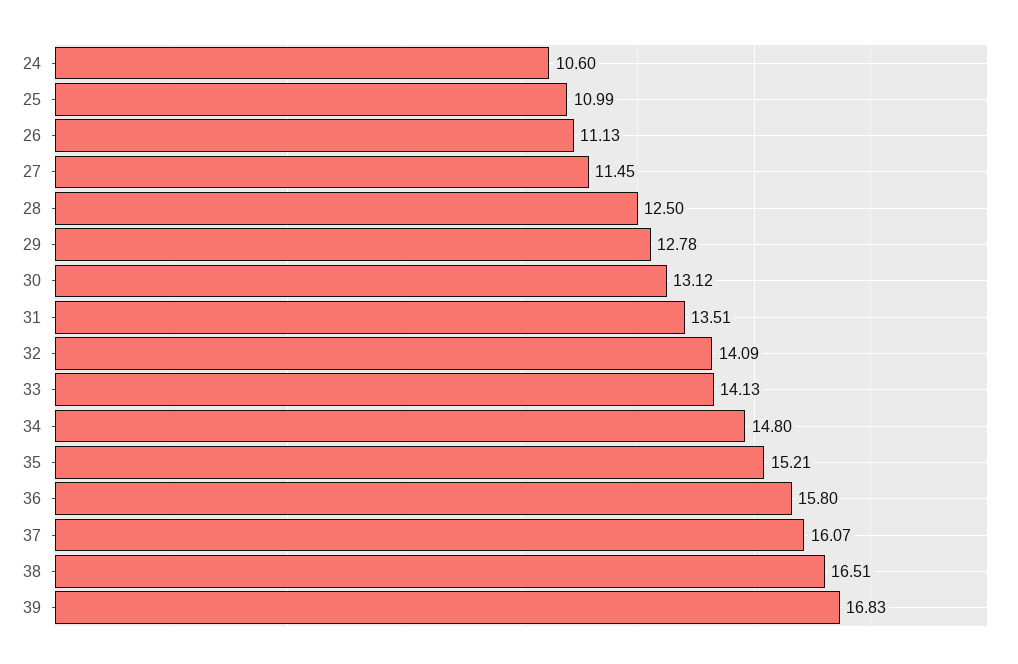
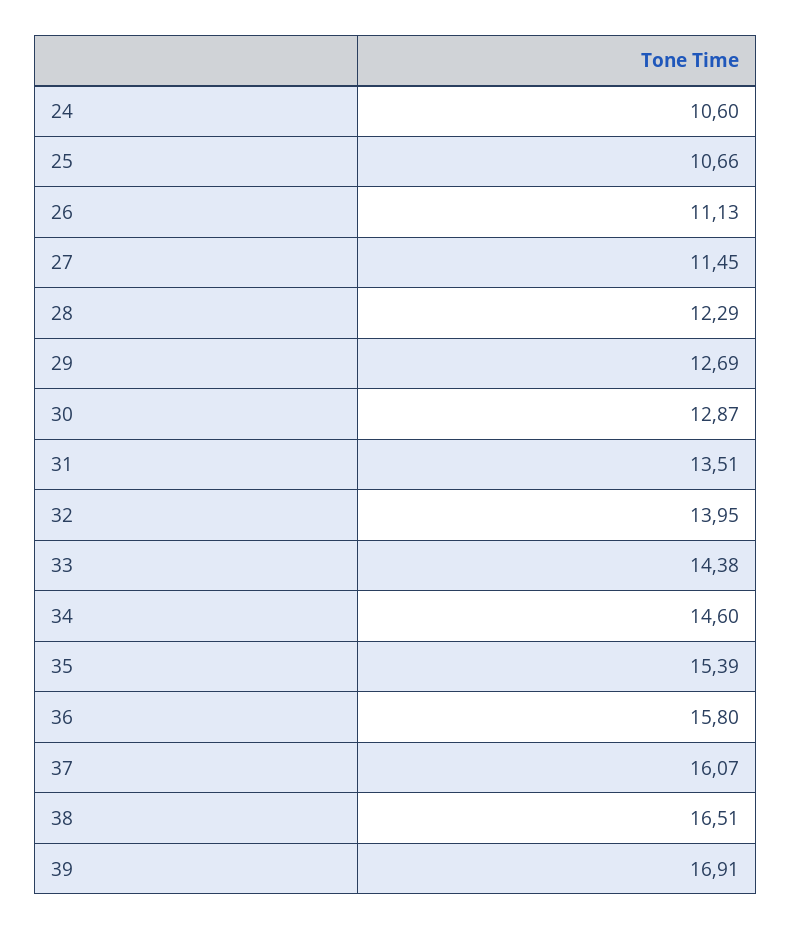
25: 10.99 -> 10.66
28: 12.5 -> 12.29
29: 12.78 -> 12.69
30: 13.12 -> 12.87
32: 14.09 -> 13.95
33: 14.13 -> 14.38
34: 14.8 -> 14.6
35: 15.21 -> 15.39
39: 16.83 -> 16.91

